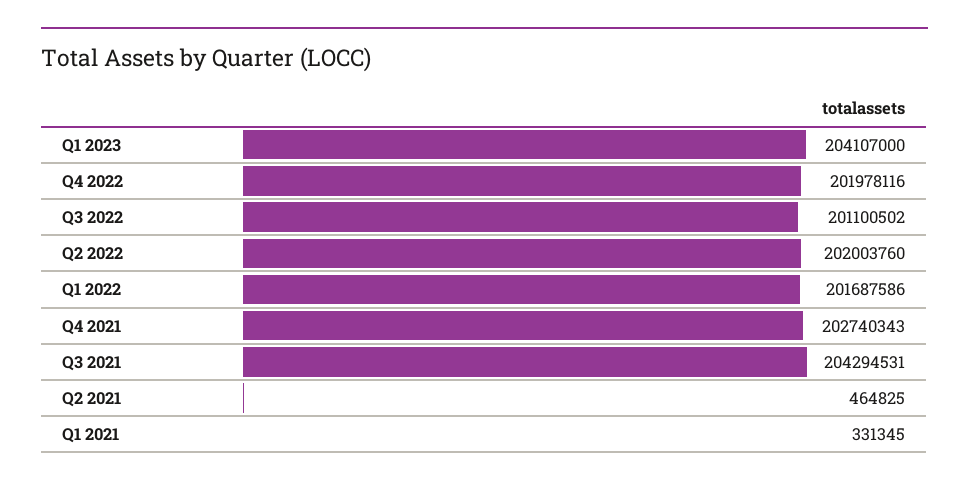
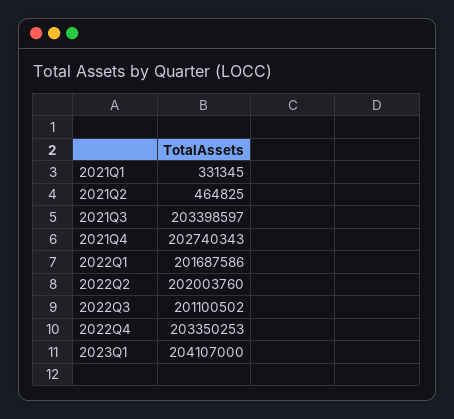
Q4 2022: 201978116 -> 203350253
Q3 2021: 204294531 -> 203398597

